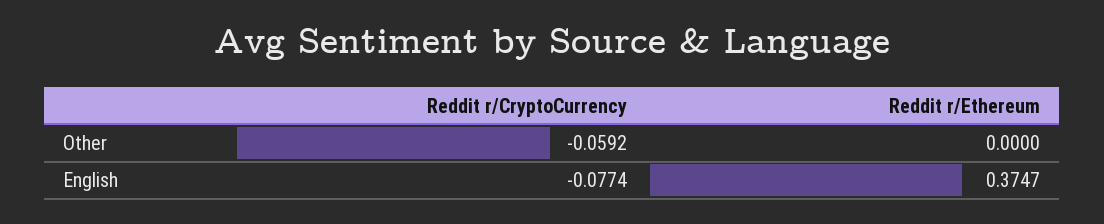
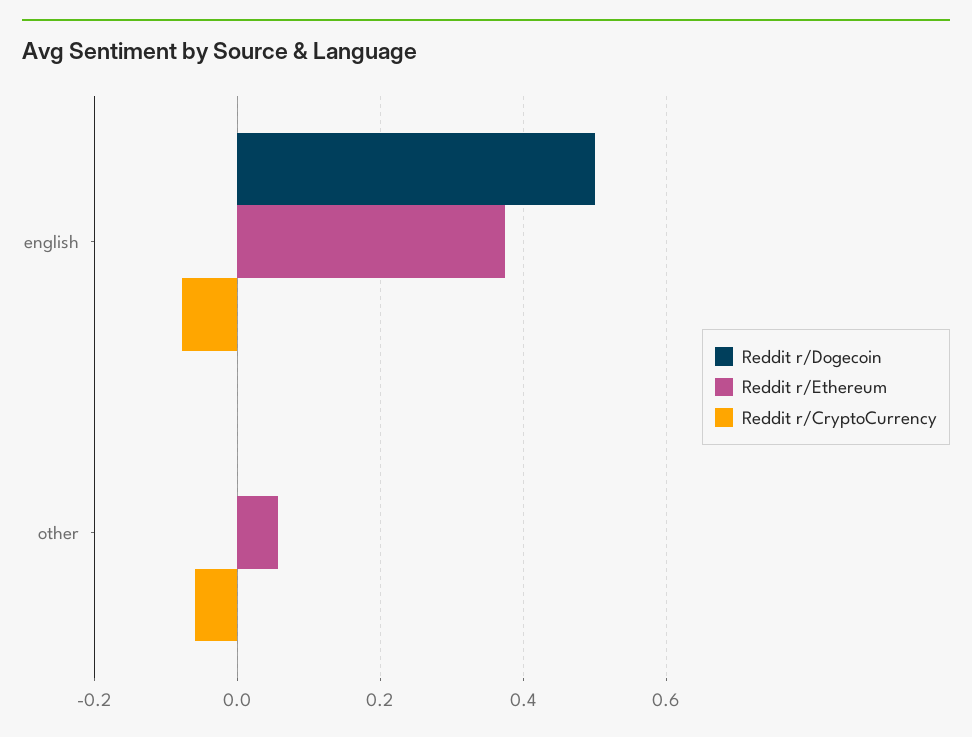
Reddit r/Ethereum, Other: 0 -> 0.06
Reddit r/Dogecoin, English: none -> 0.5
Reddit r/Dogecoin, Other: none -> 0

